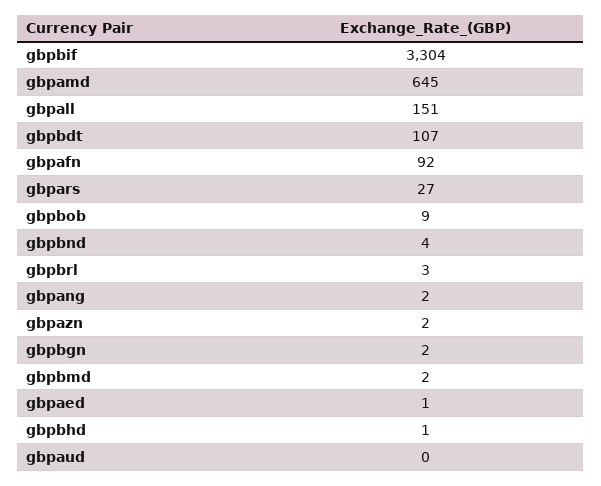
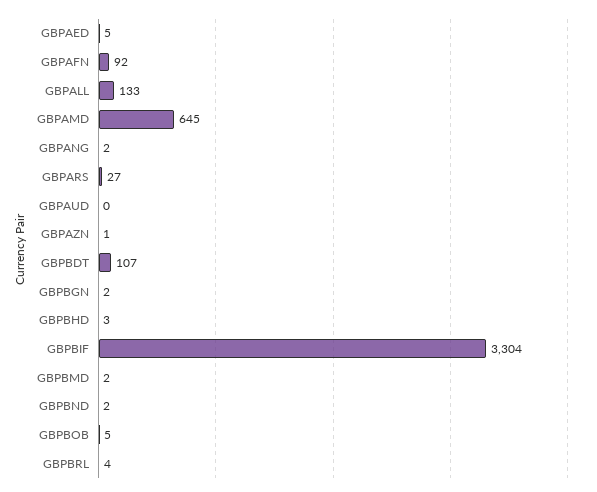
gbpall: 151 -> 133
gbpbob: 9 -> 5
gbpbnd: 4 -> 2
gbpbrl: 3 -> 4
gbpazn: 2 -> 1
gbpaed: 1 -> 5
gbpbhd: 1 -> 3

